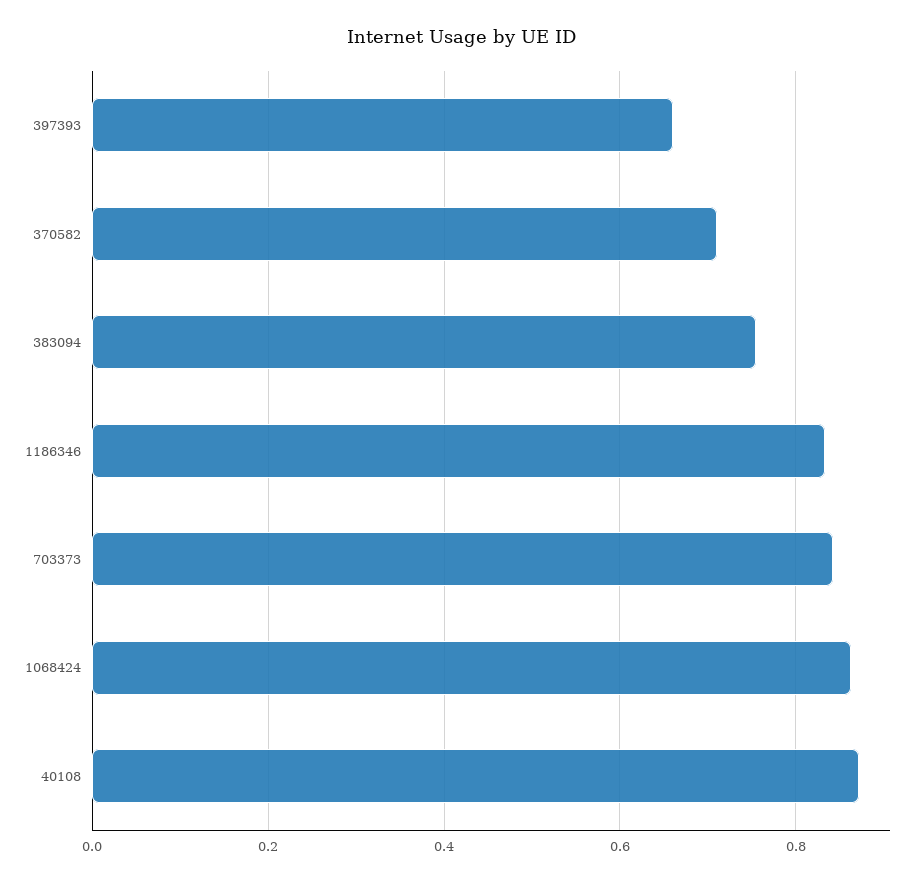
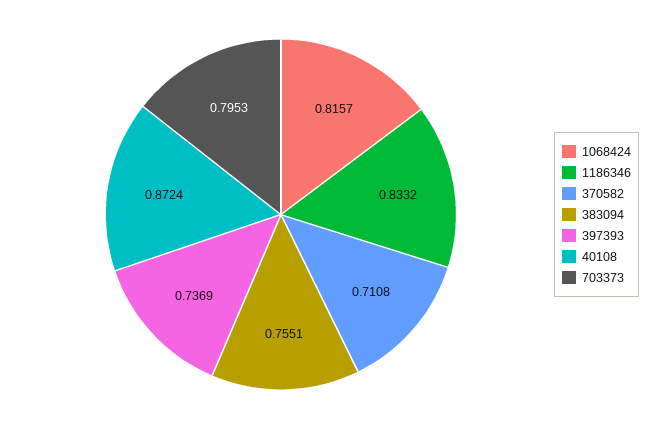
397393: 0.66 -> 0.7369
703373: 0.84 -> 0.7953
1068424: 0.86 -> 0.8157

